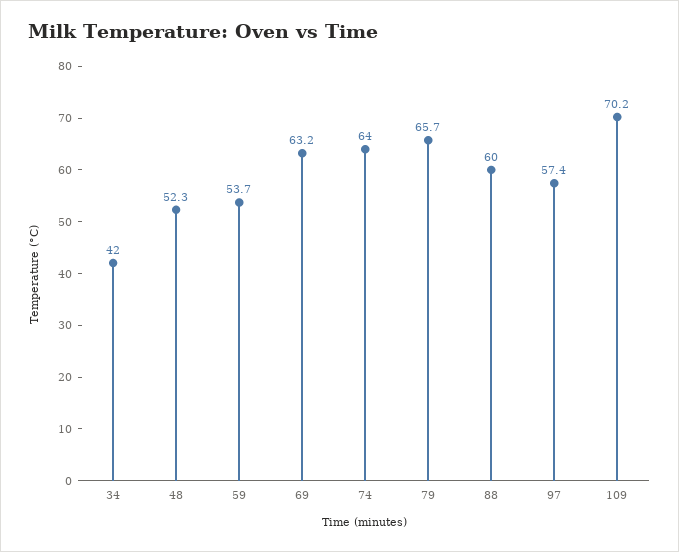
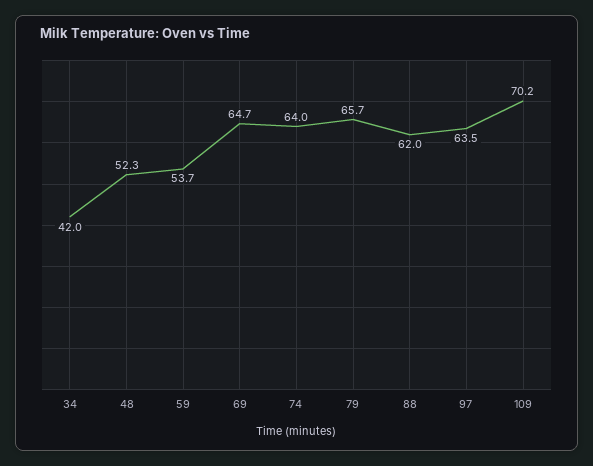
69: 63.2 -> 64.7
88: 60 -> 62
97: 57.4 -> 63.5

